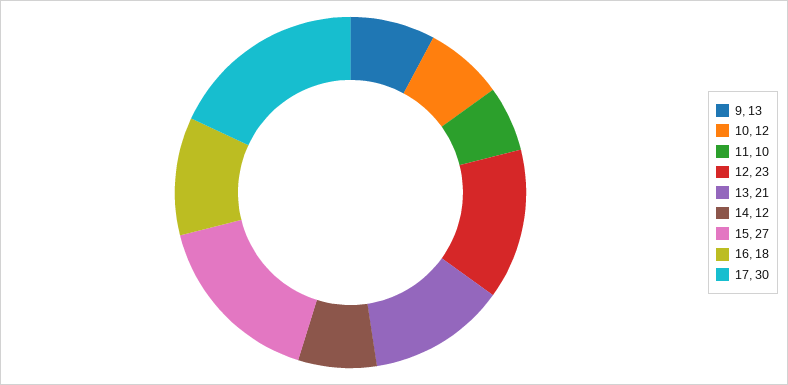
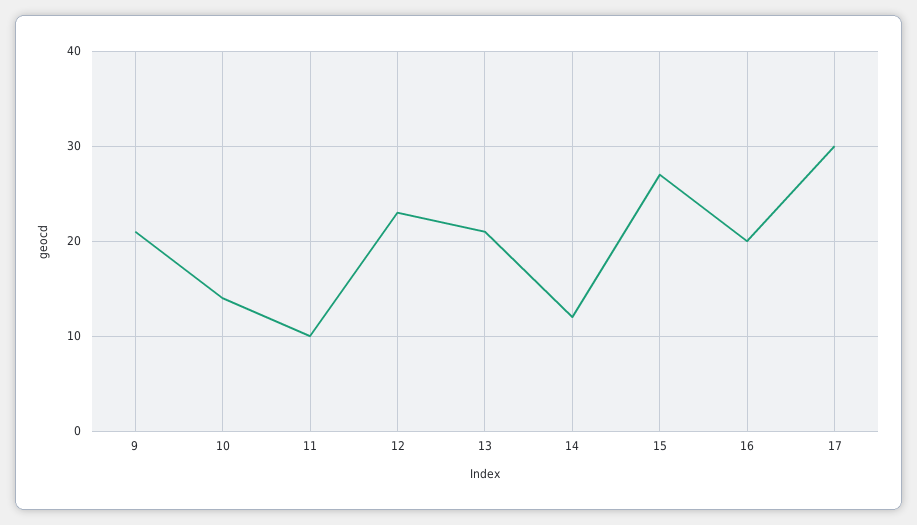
9: 13 -> 21
10: 12 -> 14
16: 18 -> 20

